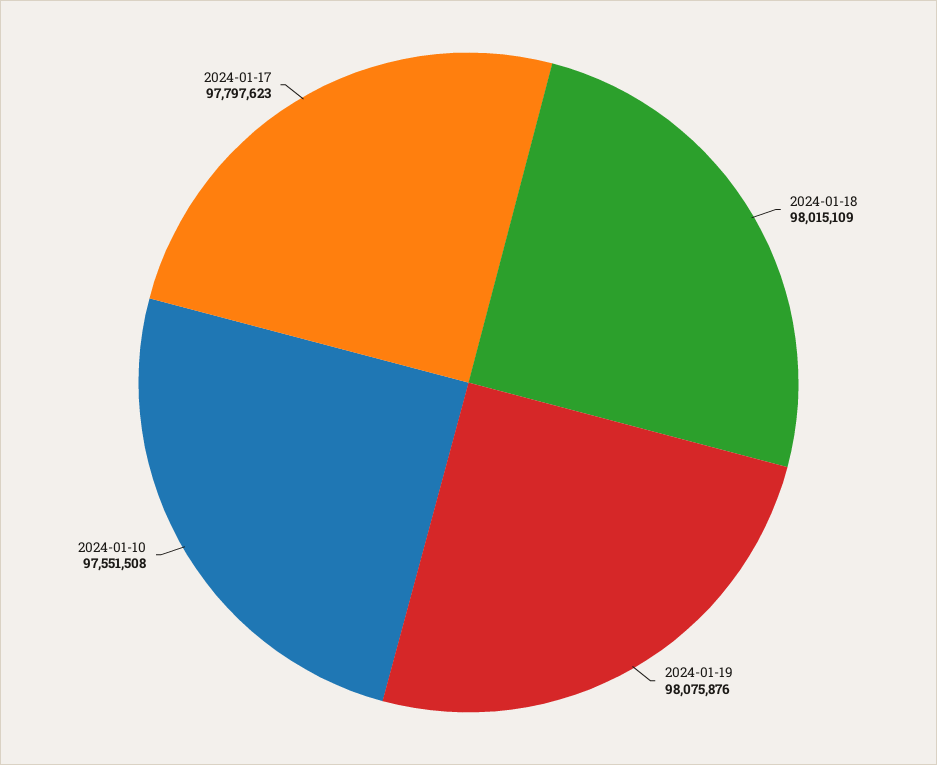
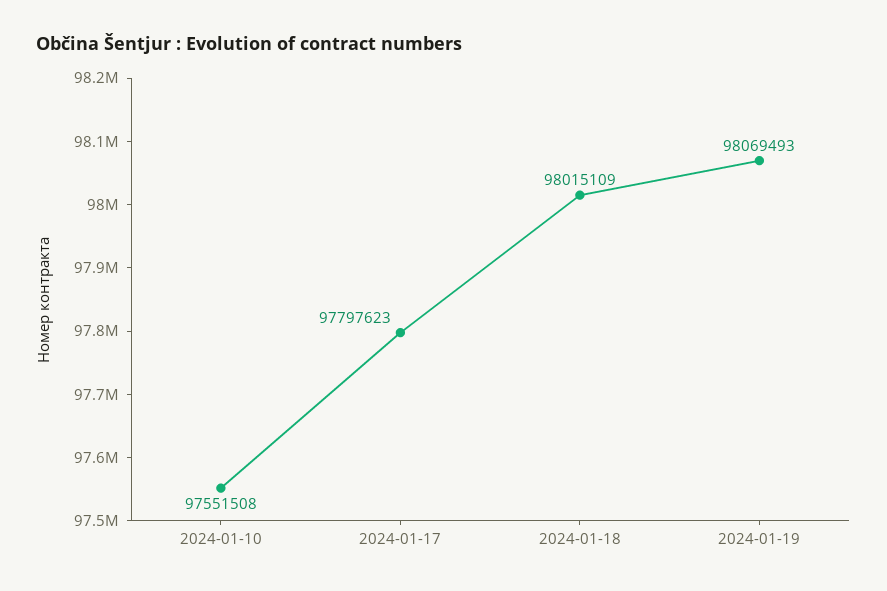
2024-01-19: 98075876 -> 98069493

